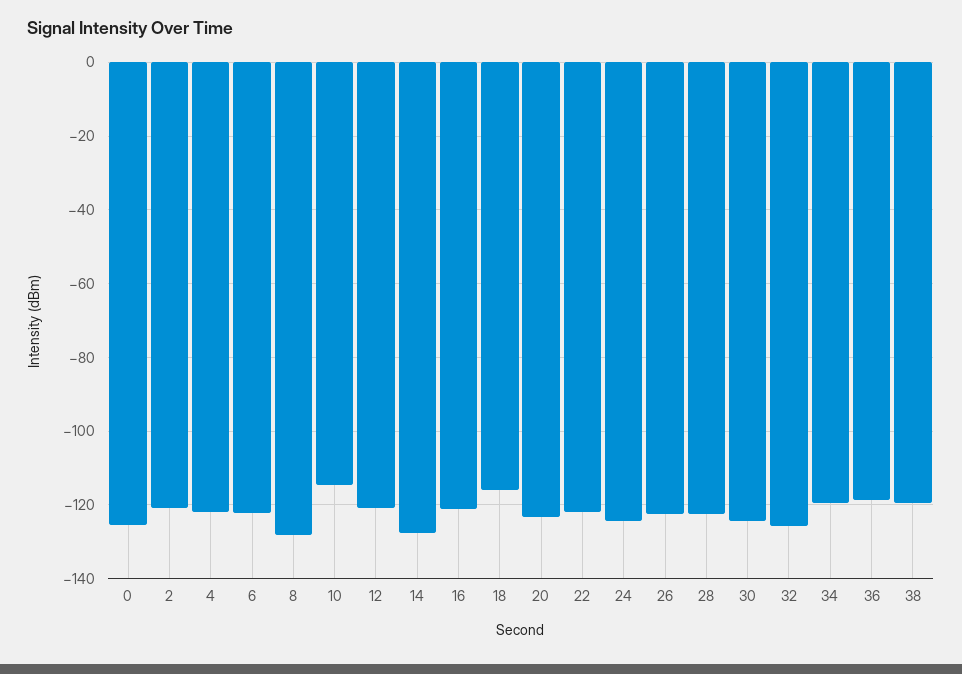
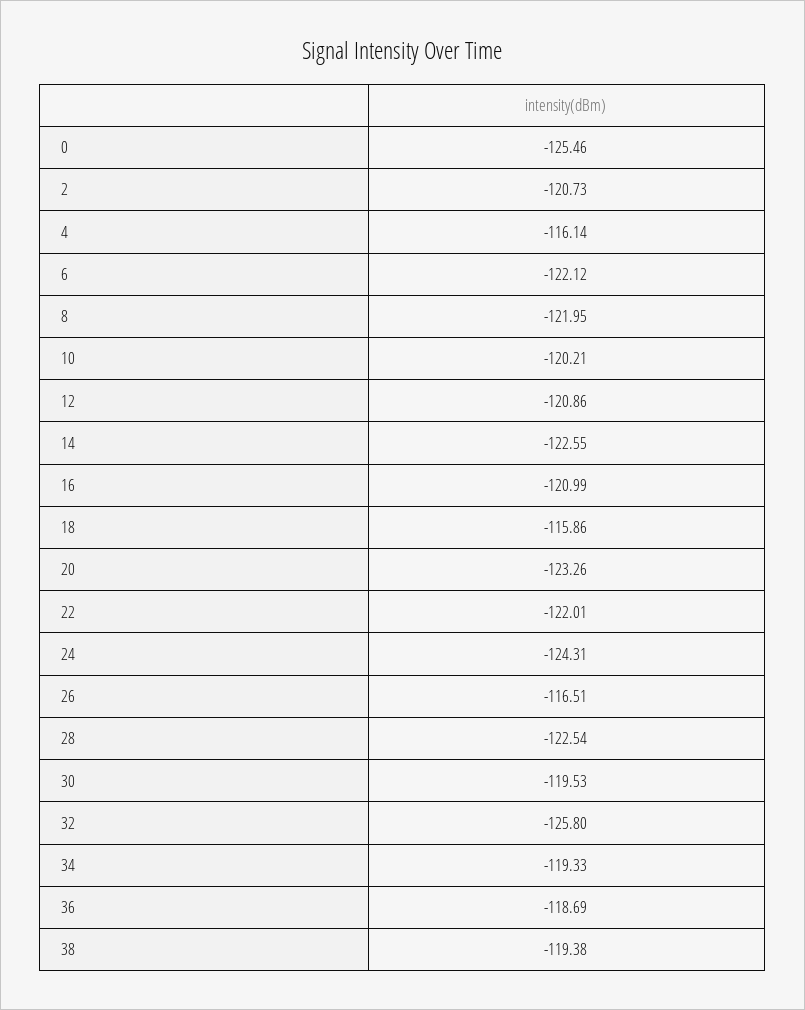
4: -122 -> -116.14
8: -128 -> -121.95
10: -114 -> -120.21
14: -128 -> -122.55
26: -122 -> -116.51
30: -124 -> -119.53

